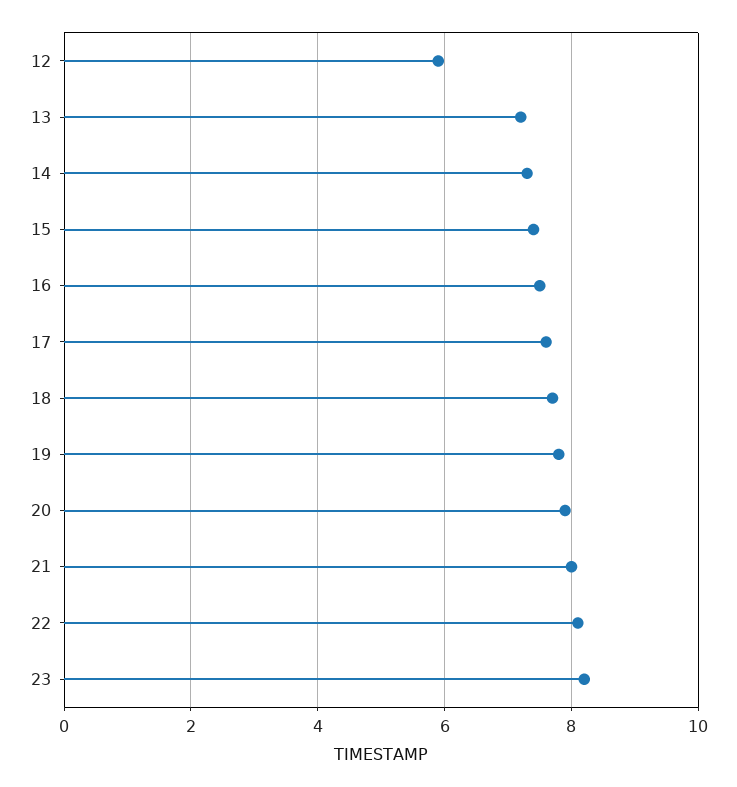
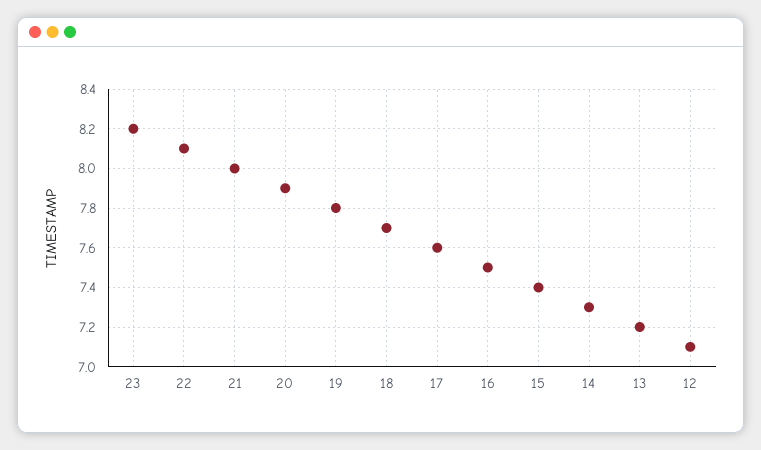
12: 6 -> 7.1

